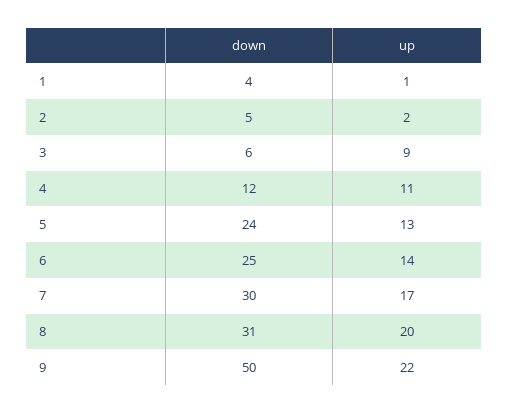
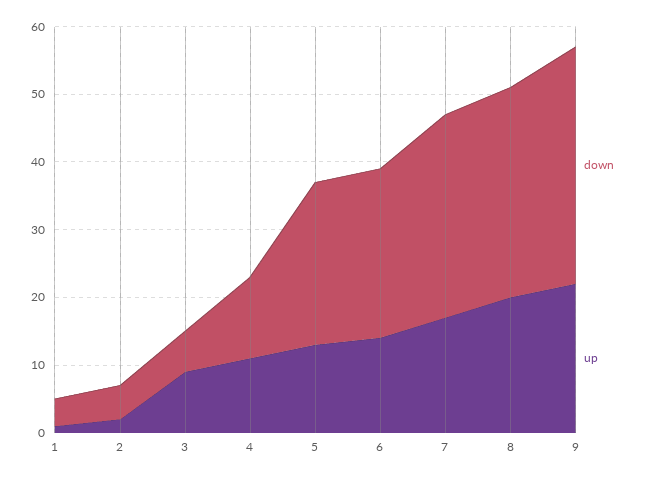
down, 9: 50 -> 35

